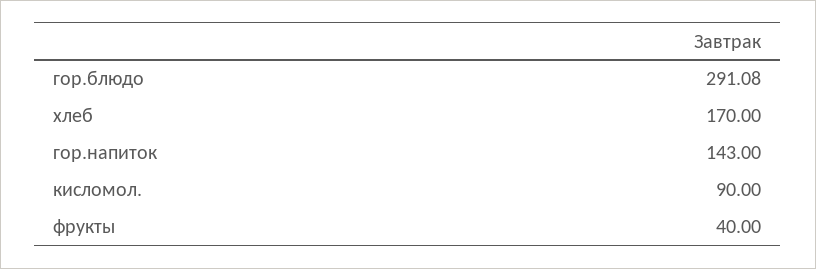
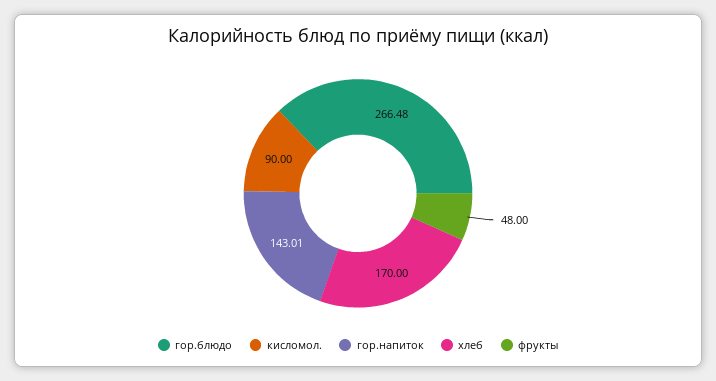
гор.блюдо: 291.08 -> 266.48
гор.напиток: 143 -> 143.01
фрукты: 40 -> 48

